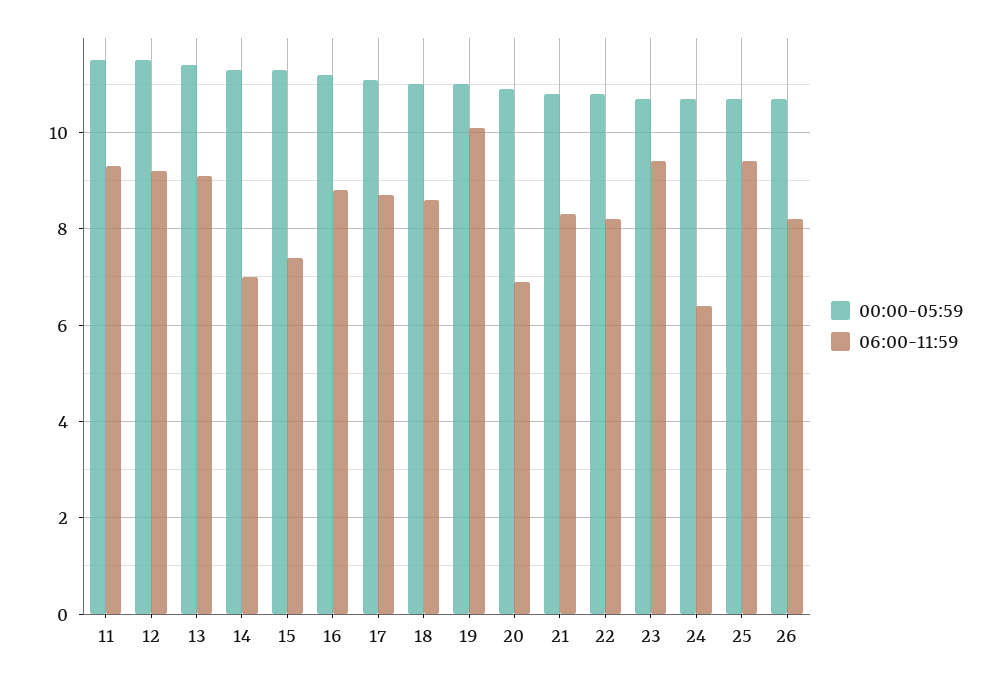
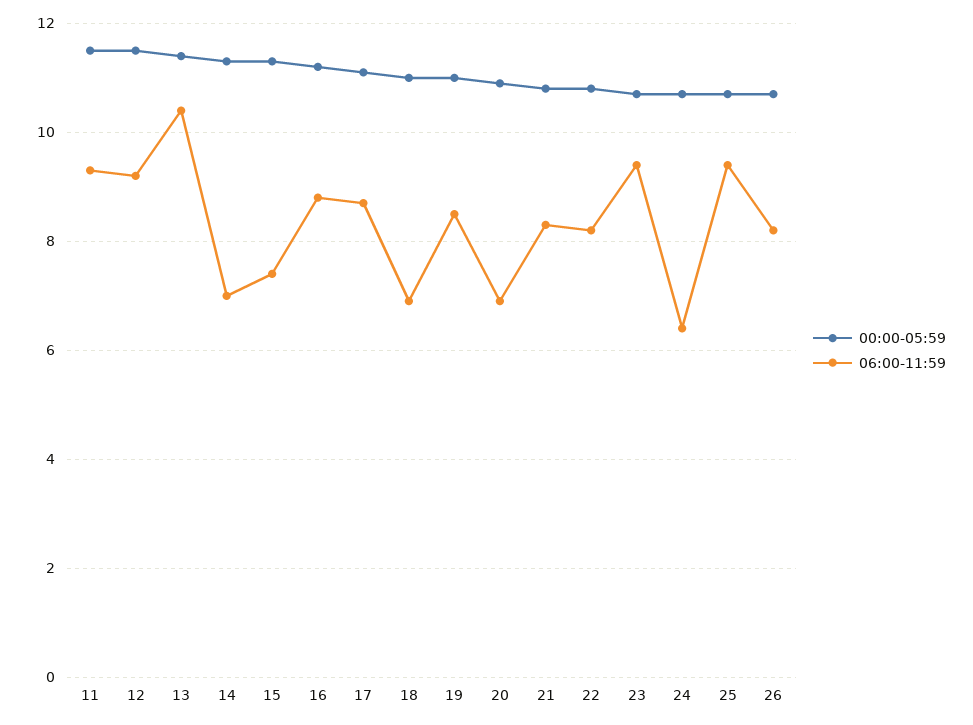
06:00-11:59, 13: 9 -> 10.5
06:00-11:59, 18: 8.5 -> 7
06:00-11:59, 19: 10 -> 8.5

